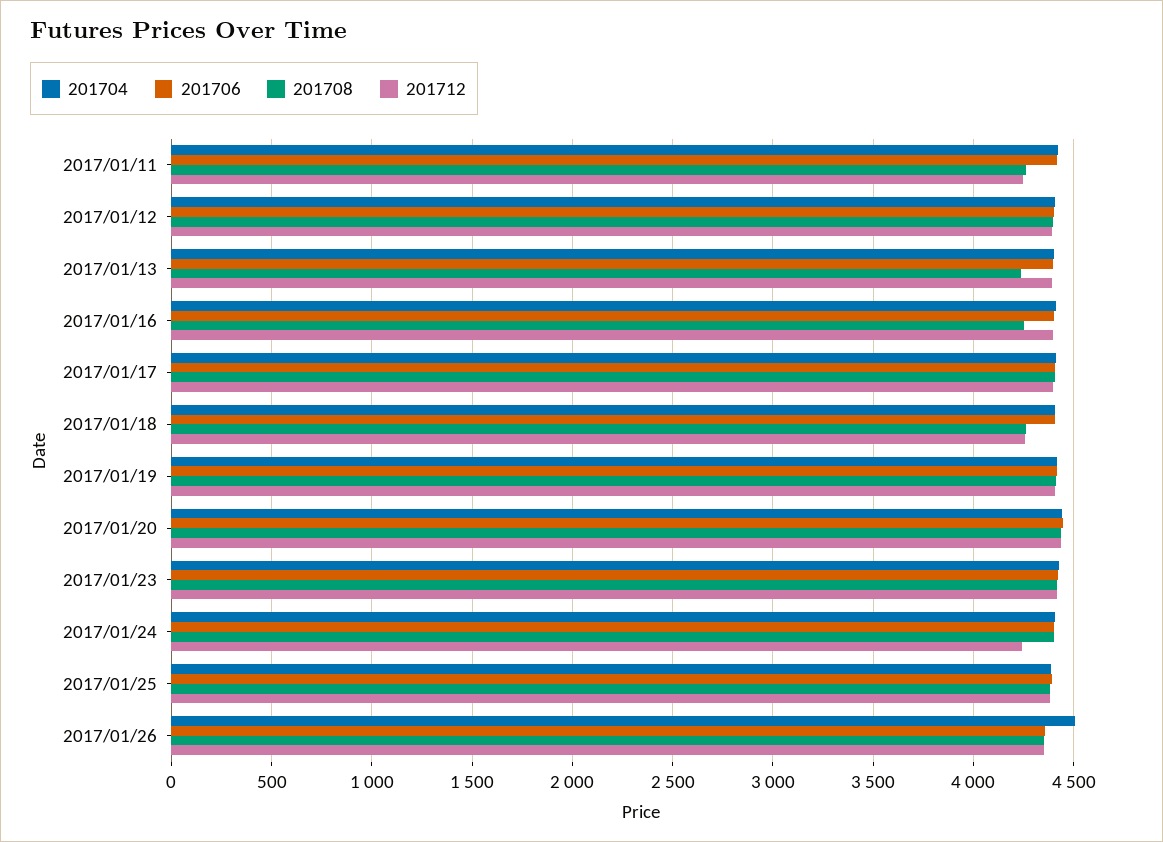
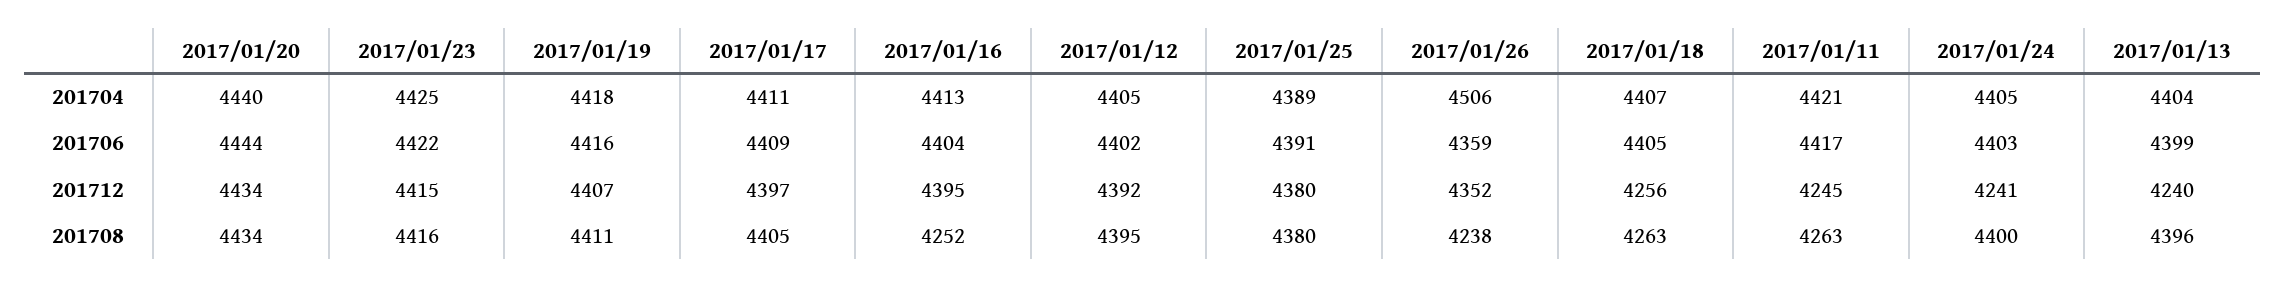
201708, 2017/01/13: 4250 -> 4396
201712, 2017/01/13: 4400 -> 4240
201708, 2017/01/26: 4350 -> 4238

